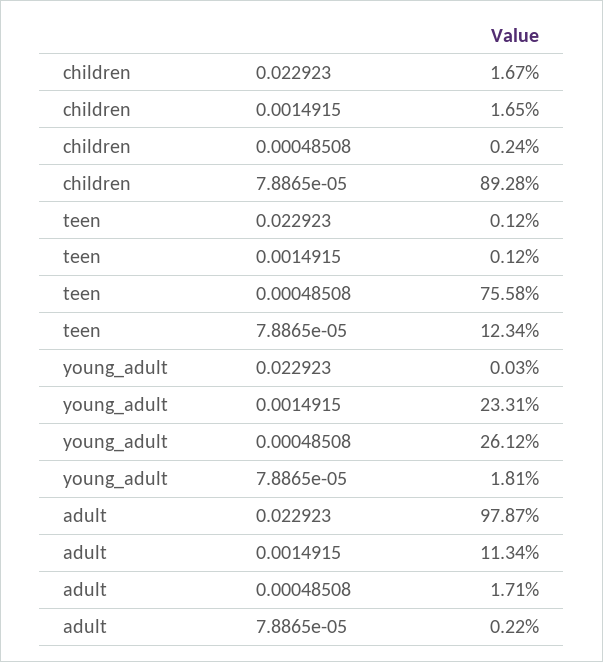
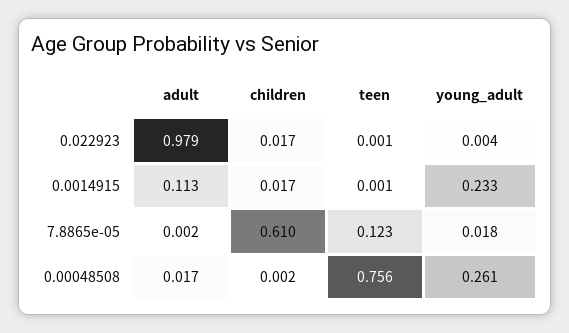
children, 7.8865e-05: 0.8928 -> 0.61
young_adult, 0.022923: 0.0003 -> 0.004

